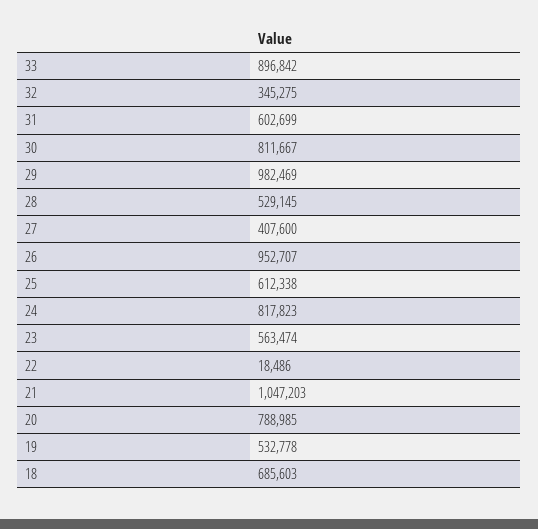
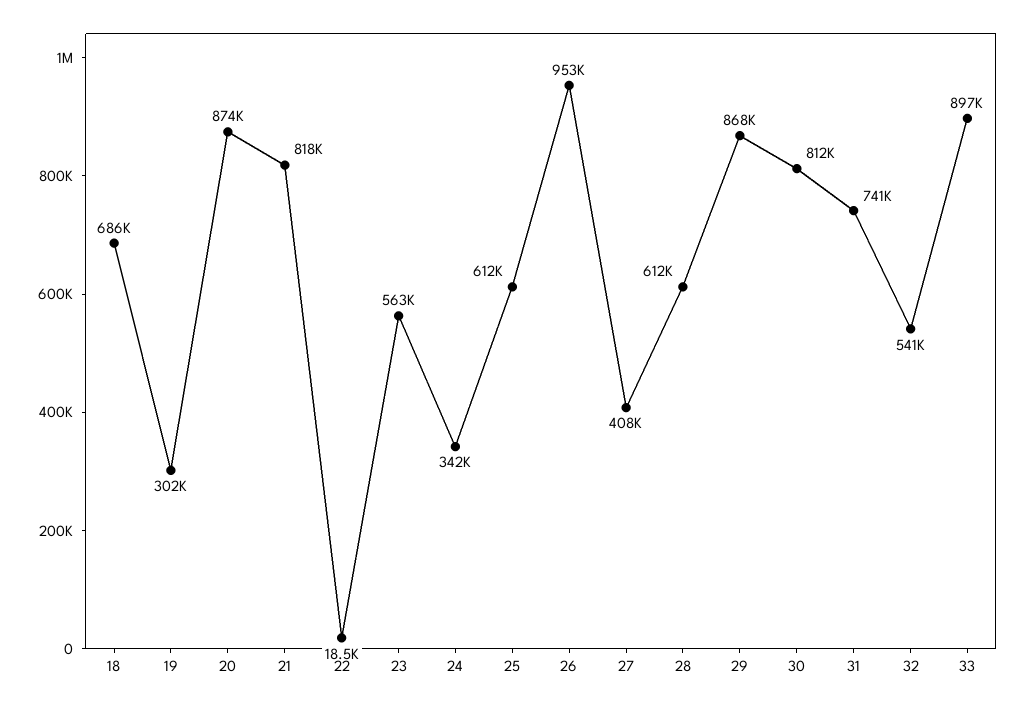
32: 345275 -> 541000
31: 602699 -> 741000
29: 982469 -> 868000
28: 529145 -> 612000
24: 817823 -> 342000
21: 1047203 -> 818000
20: 788985 -> 874000
19: 532778 -> 302000

